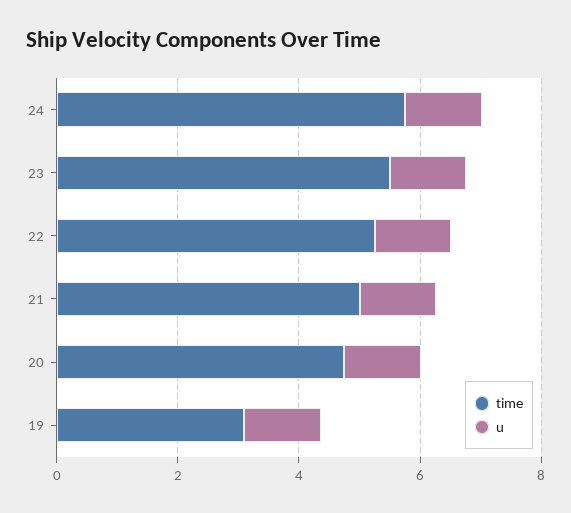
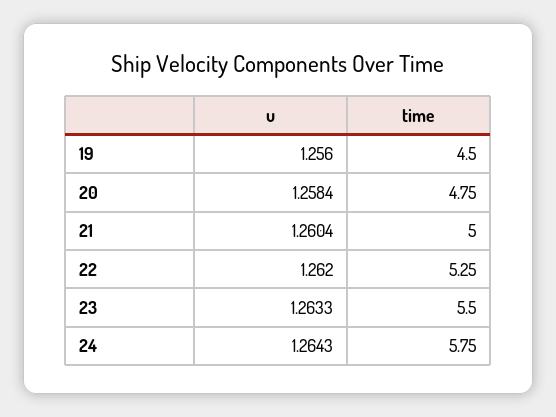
time, 19: 3 -> 4.5

